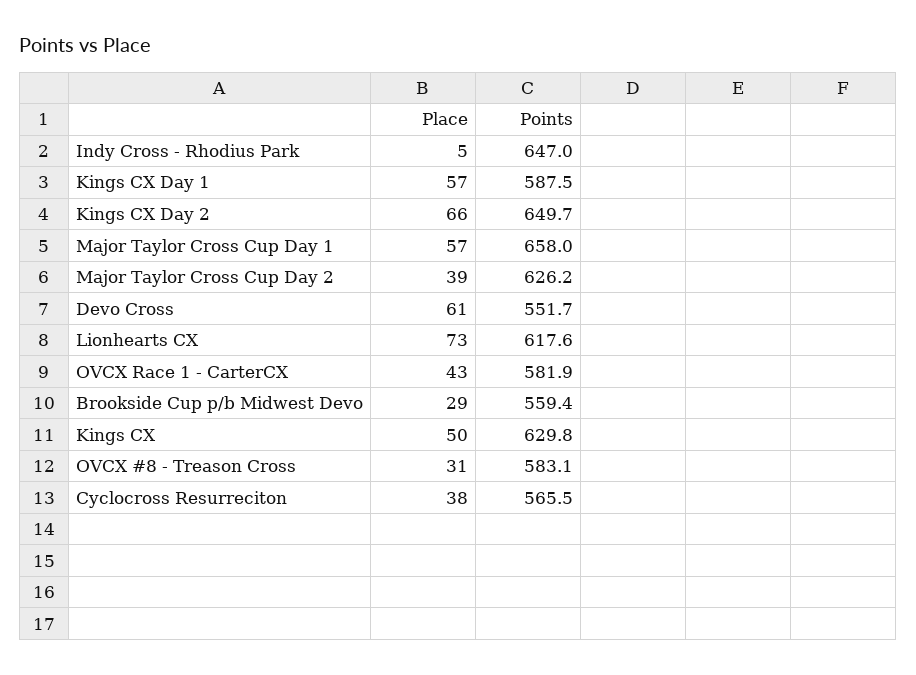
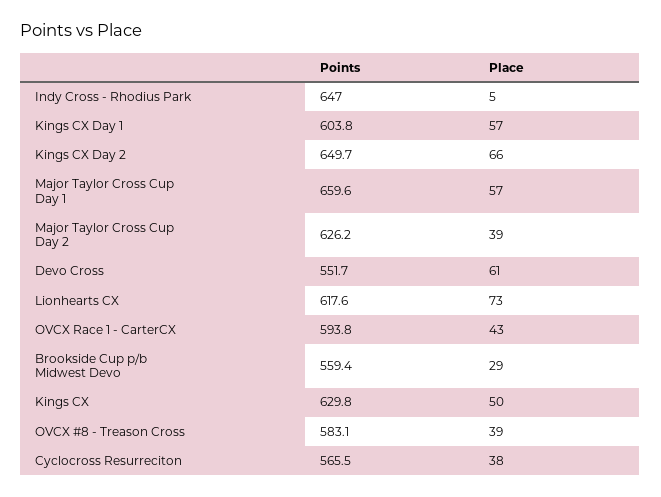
Points, Kings CX Day 1: 587.5 -> 603.8
Points, Major Taylor Cross Cup Day 1: 658 -> 659.6
Points, OVCX Race 1 - CarterCX: 581.9 -> 593.8
Place, OVCX #8 - Treason Cross: 31 -> 39

